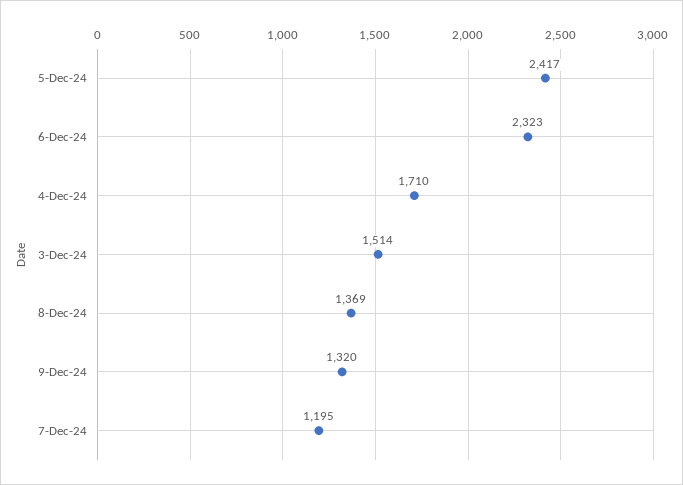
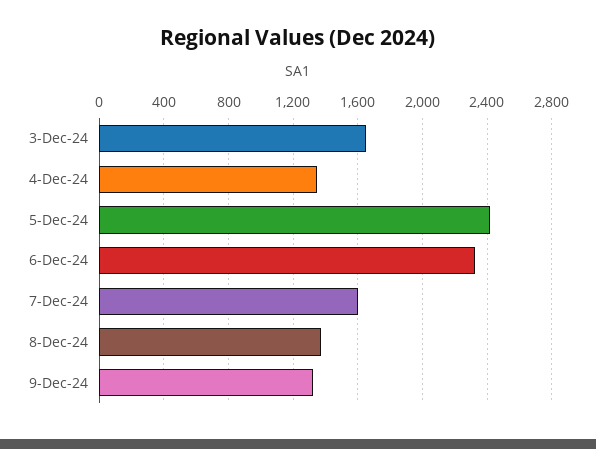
4-Dec-24: 1710 -> 1350
3-Dec-24: 1514 -> 1650
7-Dec-24: 1195 -> 1600

